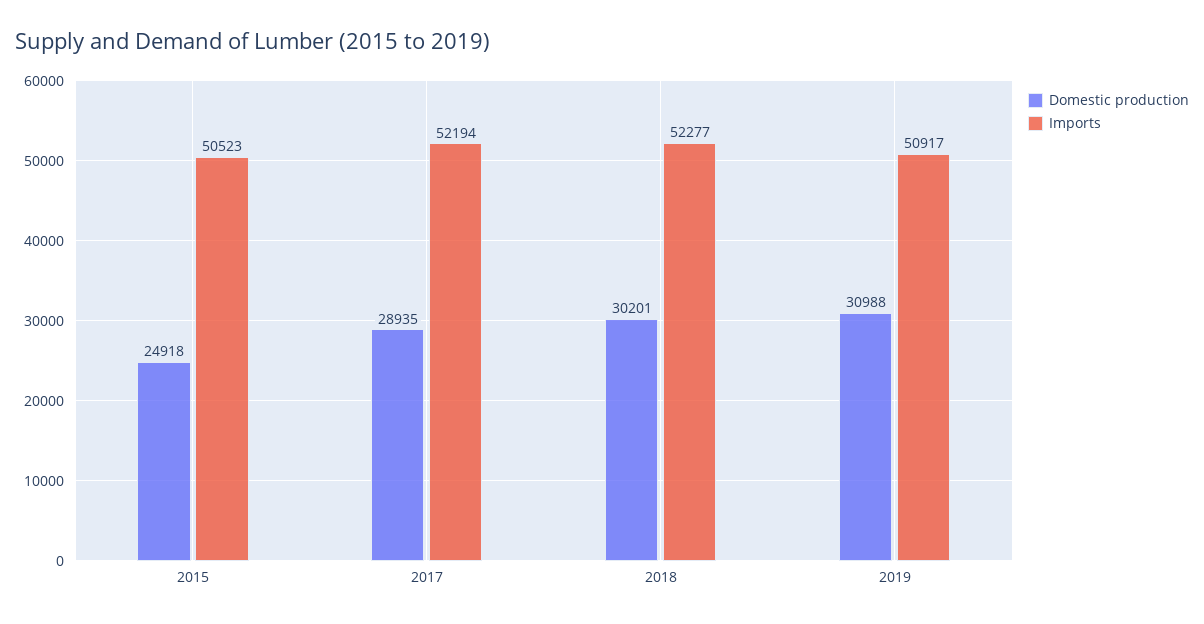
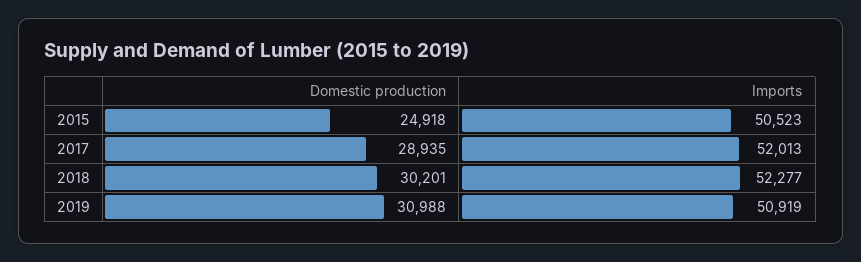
Imports, 2017: 52194 -> 52013
Imports, 2019: 50917 -> 50919

